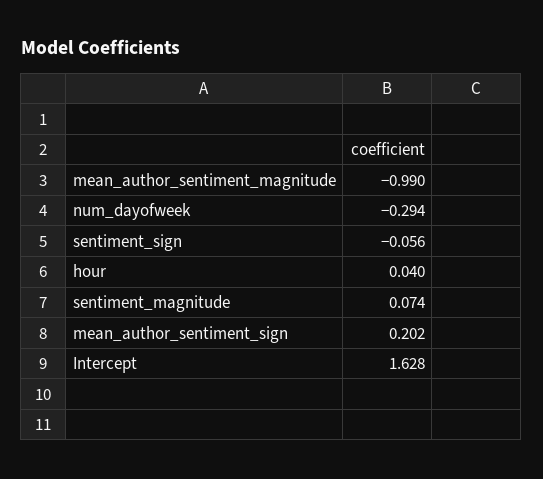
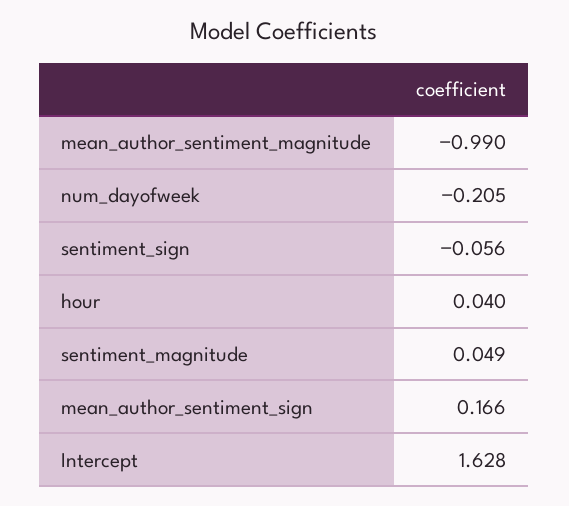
num_dayofweek: -0.294 -> -0.205
sentiment_magnitude: 0.074 -> 0.049
mean_author_sentiment_sign: 0.202 -> 0.166

